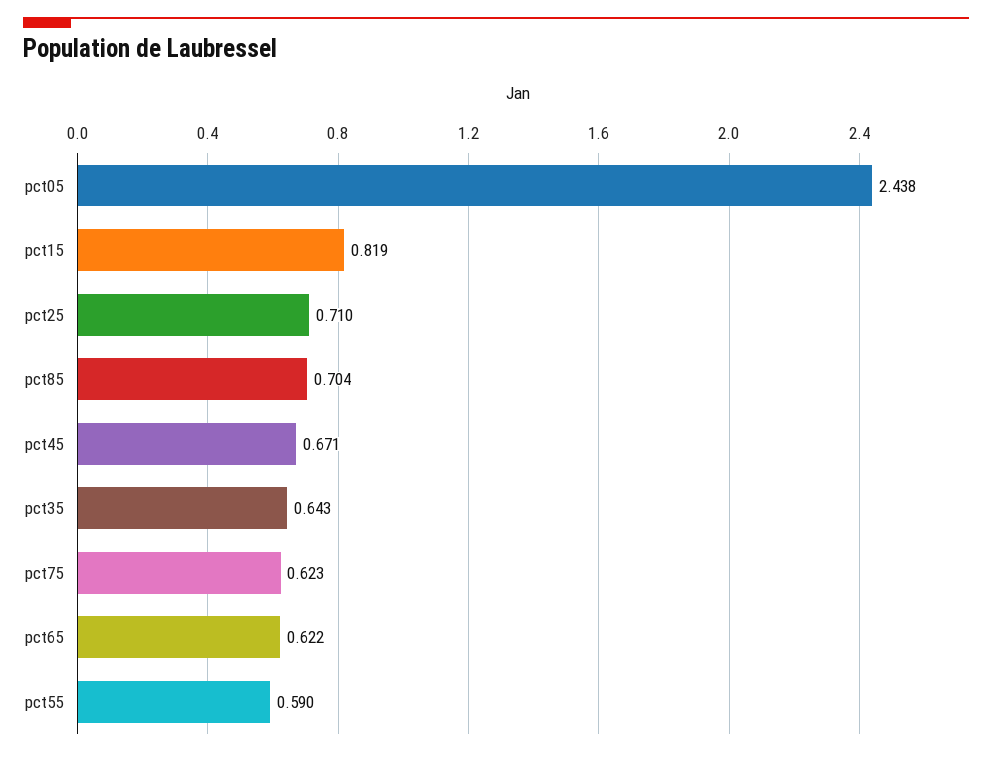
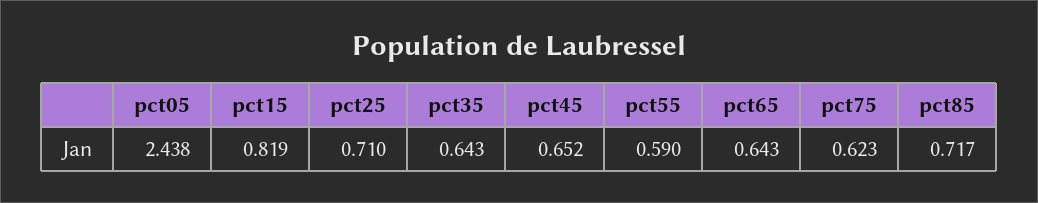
pct85: 0.704 -> 0.717
pct45: 0.671 -> 0.652
pct65: 0.622 -> 0.643

